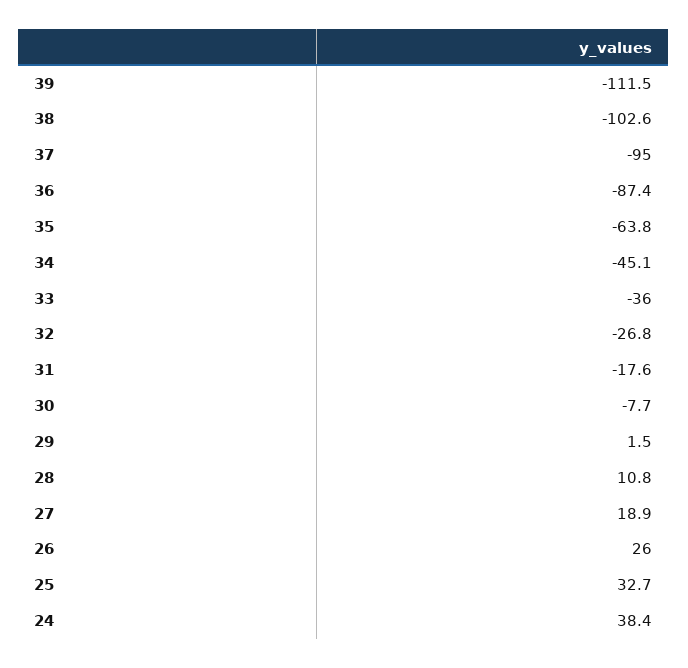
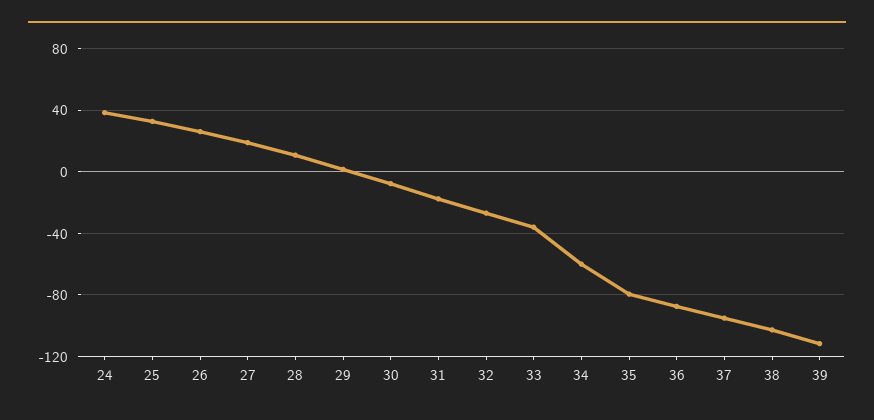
35: -63.8 -> -80
34: -45.1 -> -60

